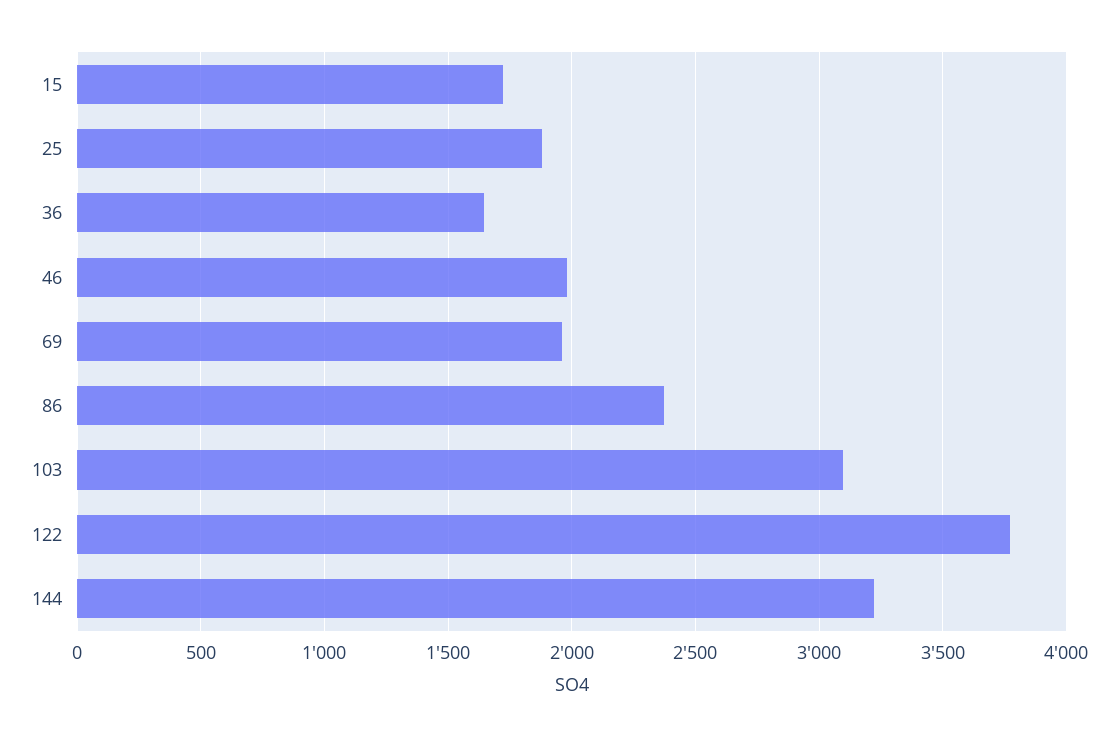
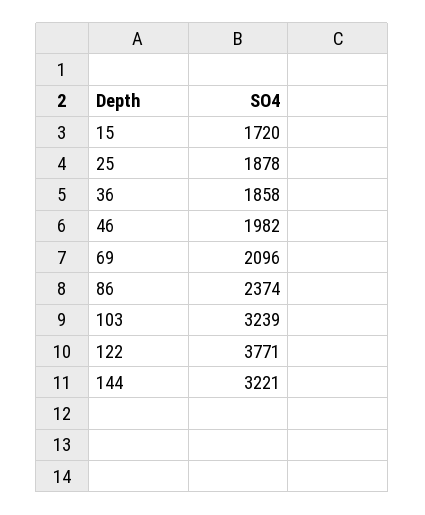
36: 1650 -> 1858
69: 1950 -> 2096
103: 3100 -> 3239

